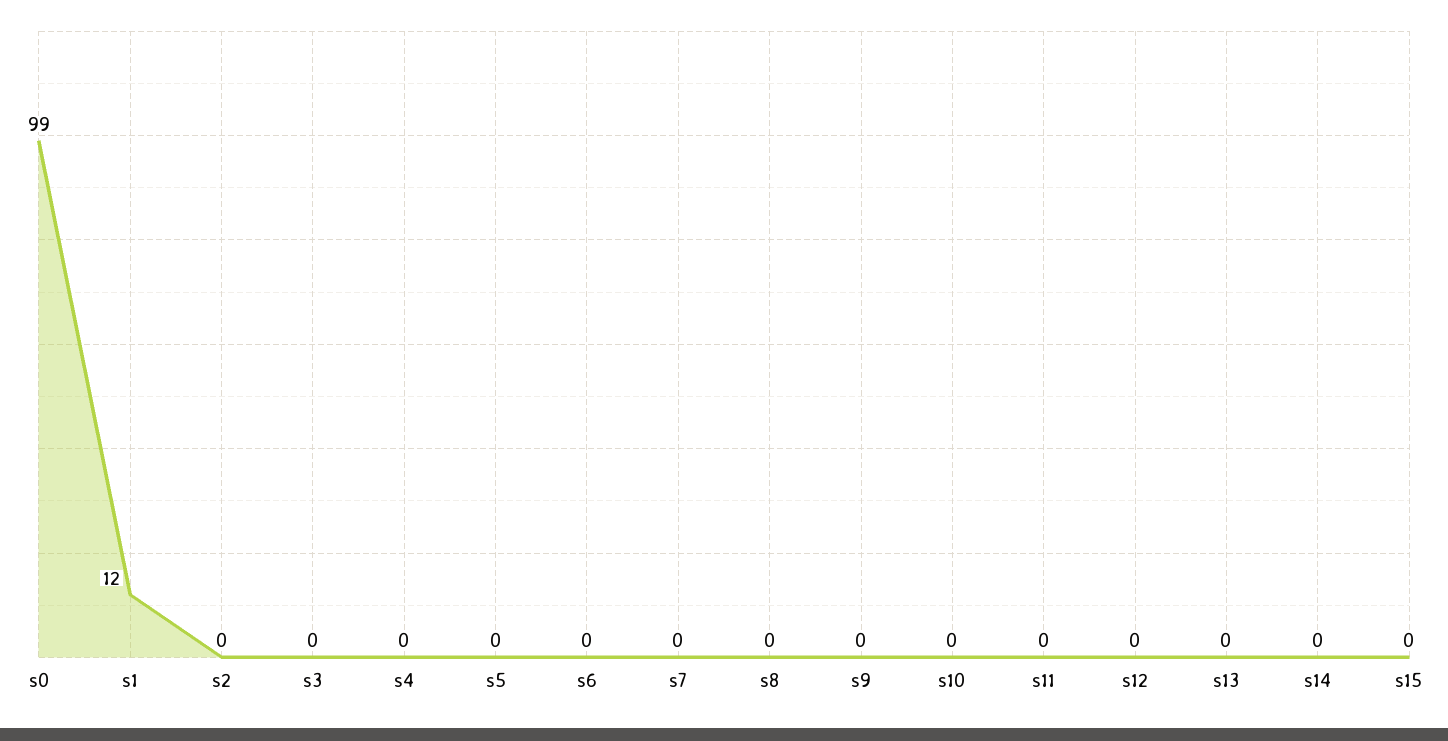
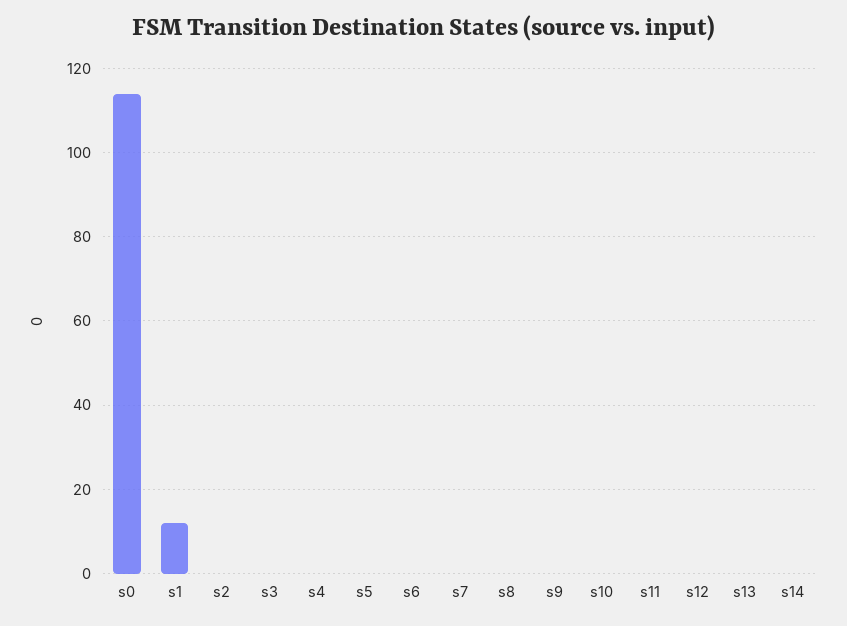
s0: 99 -> 115
s15: 0 -> none

